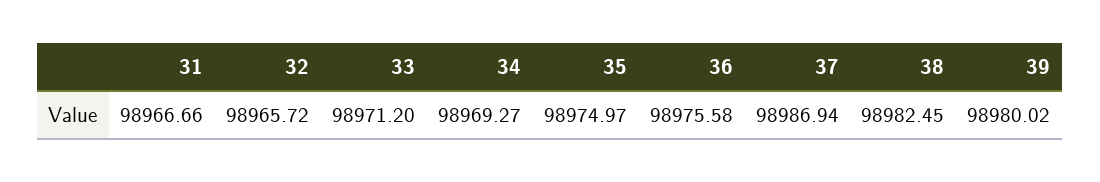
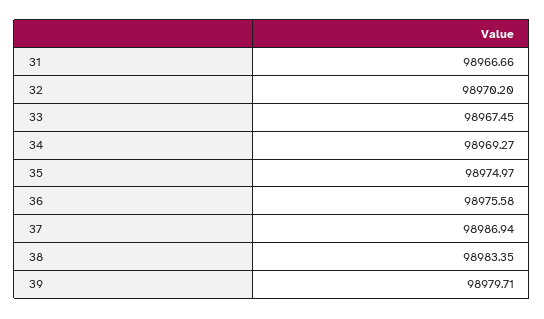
32: 98965.72 -> 98970.2
33: 98971.2 -> 98967.45
38: 98982.45 -> 98983.35
39: 98980.02 -> 98979.71

